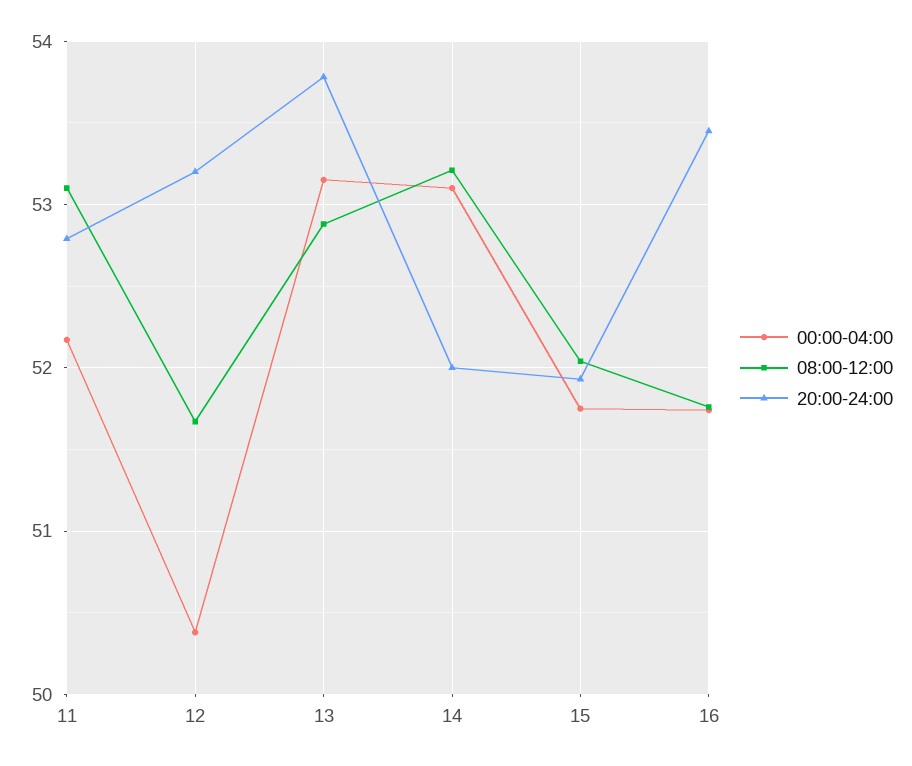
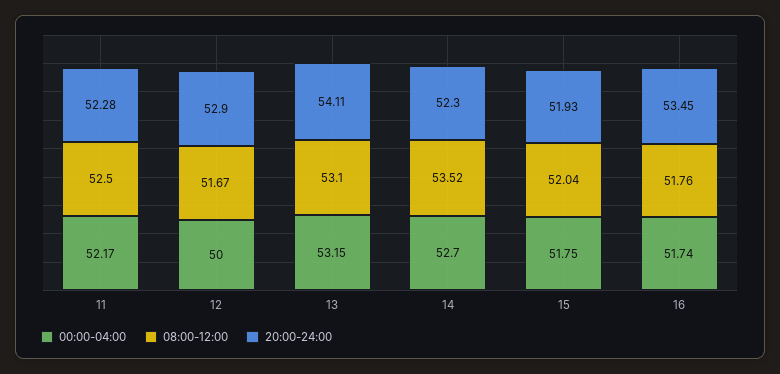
08:00-12:00, 11: 53.1 -> 52.5
20:00-24:00, 11: 52.8 -> 52.28
00:00-04:00, 12: 50.4 -> 50
20:00-24:00, 12: 53.2 -> 52.9
08:00-12:00, 13: 52.9 -> 53.1
20:00-24:00, 13: 53.8 -> 54.11
00:00-04:00, 14: 53.1 -> 52.7
08:00-12:00, 14: 53.2 -> 53.52
20:00-24:00, 14: 52 -> 52.3

